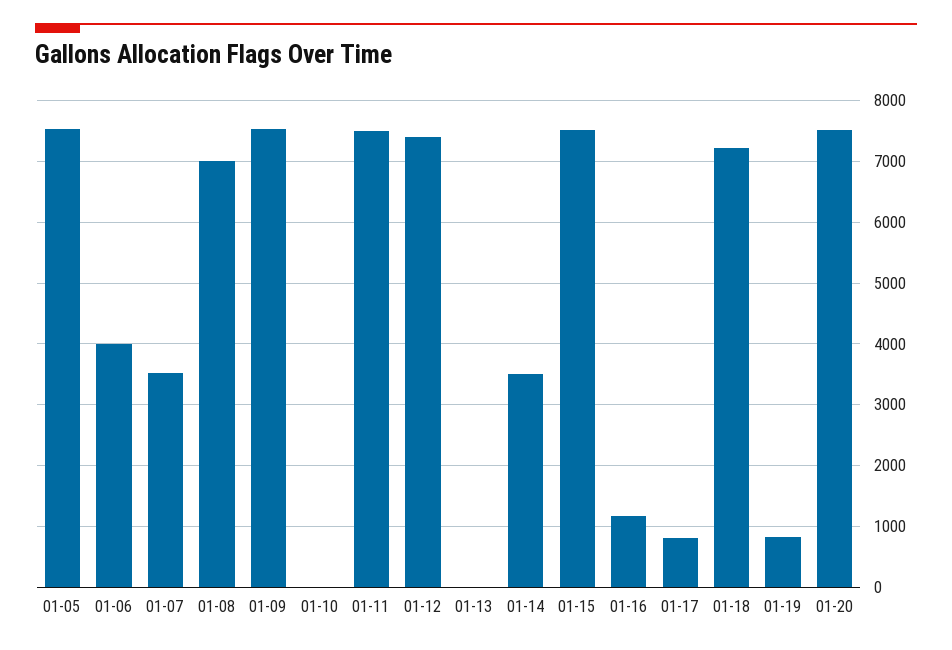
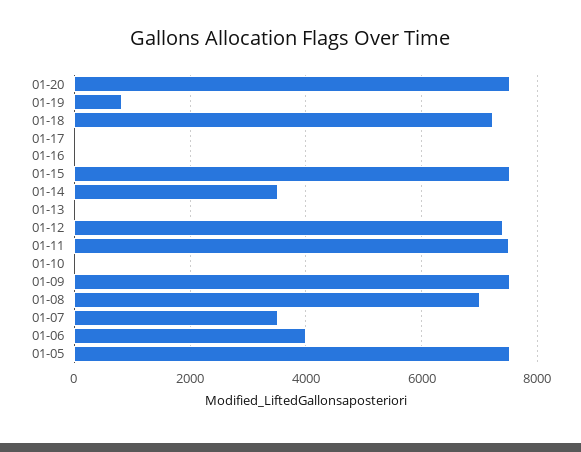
01-16: 1200 -> 0
01-17: 800 -> 0

